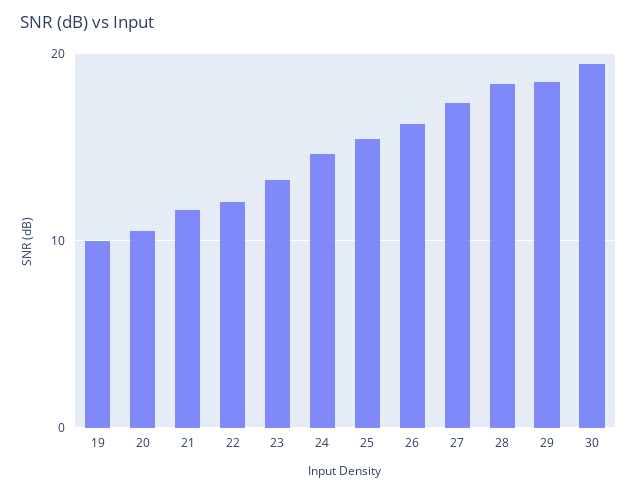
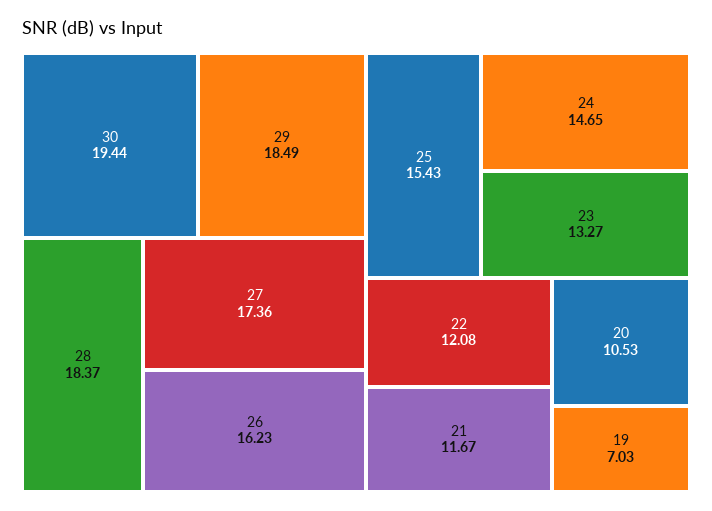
19: 10 -> 7.03

